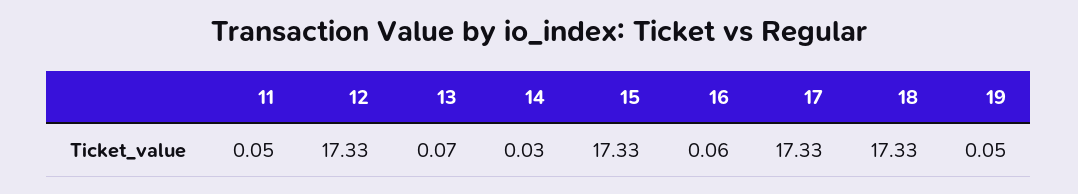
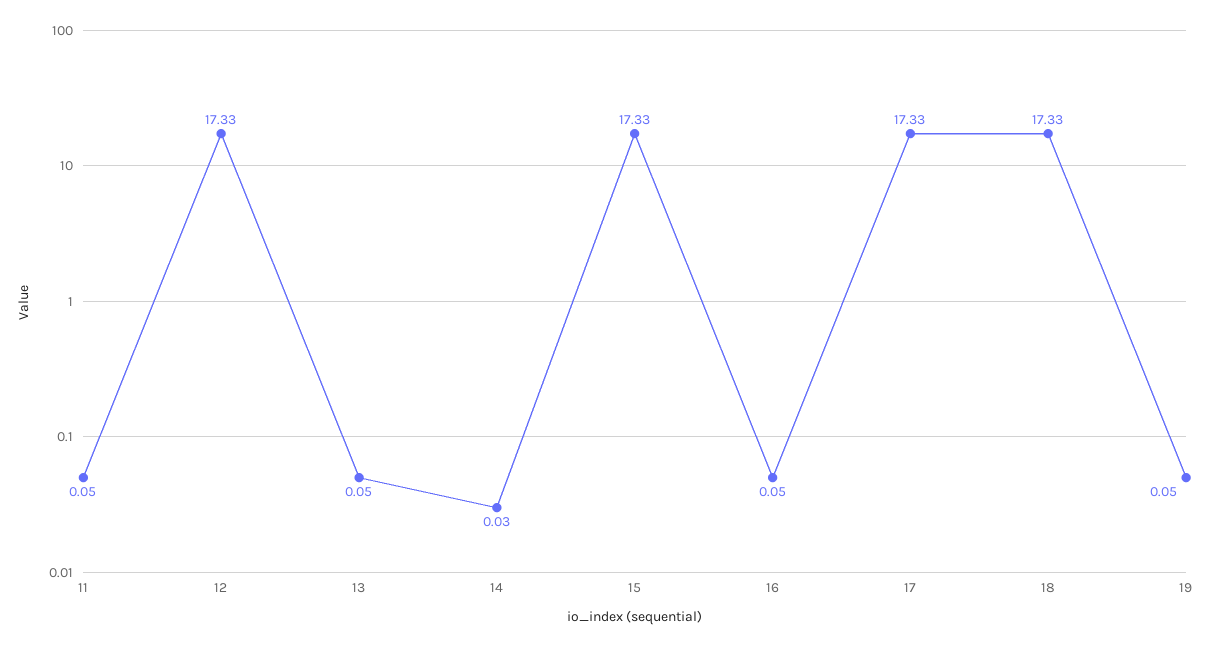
13: 0.07 -> 0.05
16: 0.06 -> 0.05

